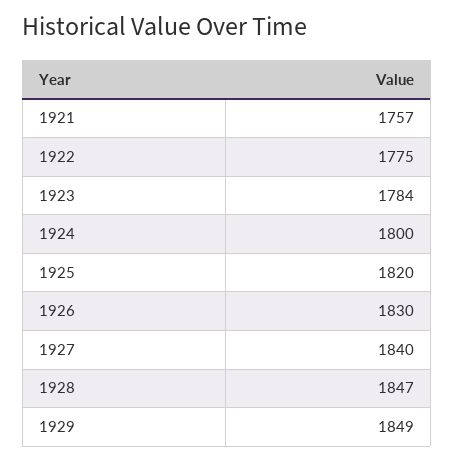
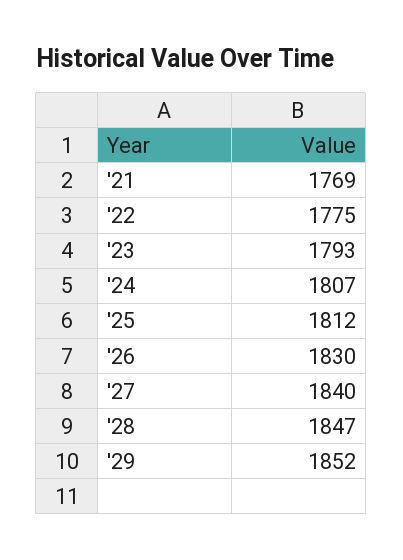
1921: 1757 -> 1769
1923: 1784 -> 1793
1924: 1800 -> 1807
1925: 1820 -> 1812
1929: 1849 -> 1852

